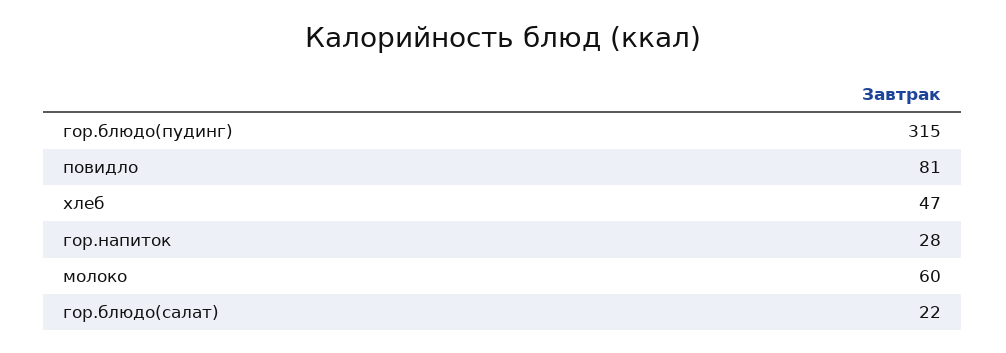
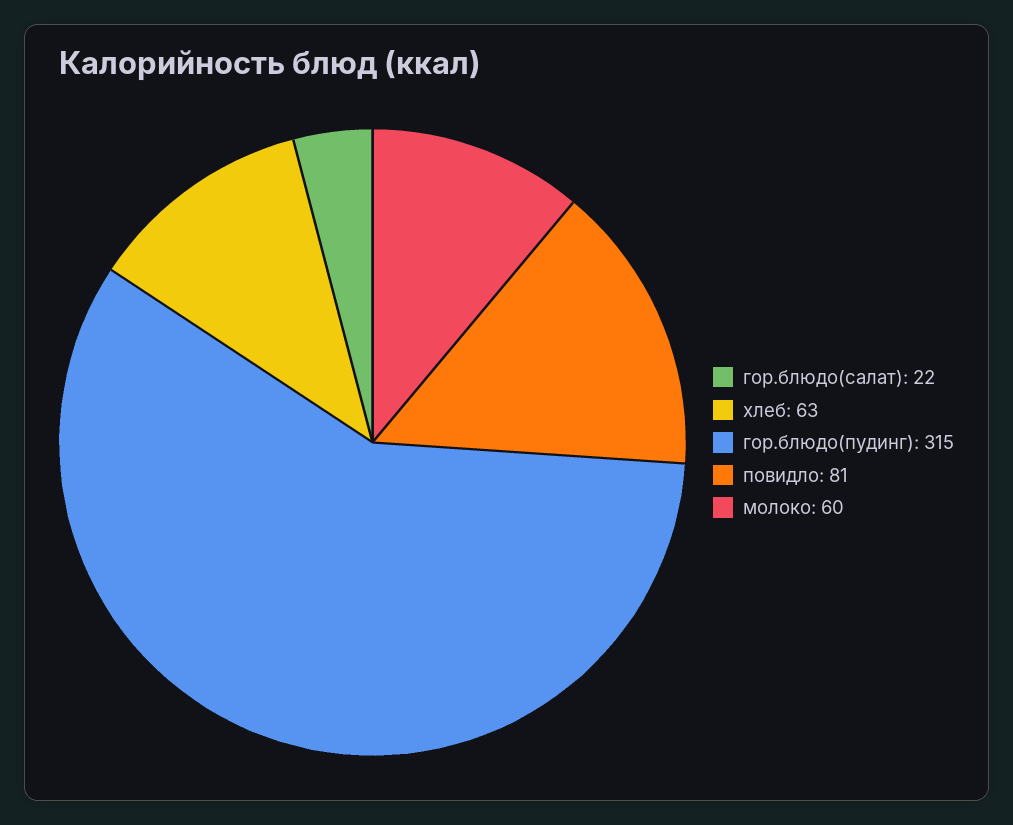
хлеб: 47 -> 63
гор.напиток: 28 -> none

